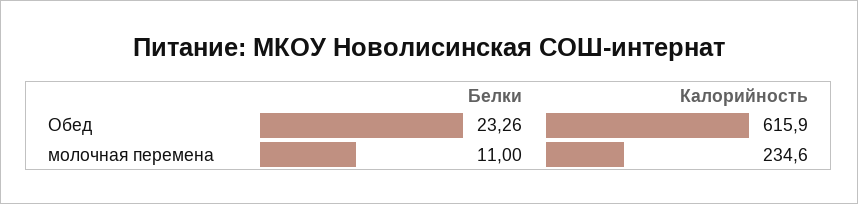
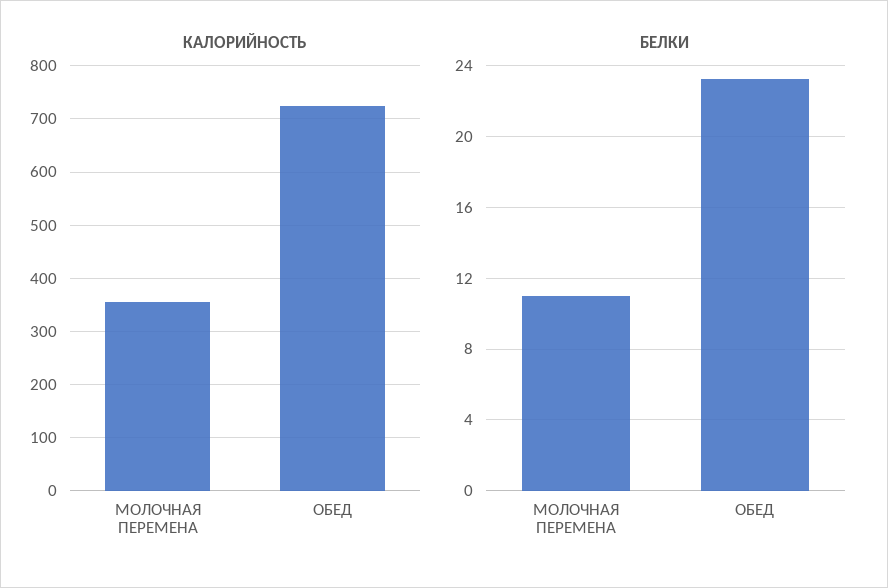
Калорийность, Обед: 615.9 -> 720
Калорийность, молочная перемена: 234.6 -> 360

